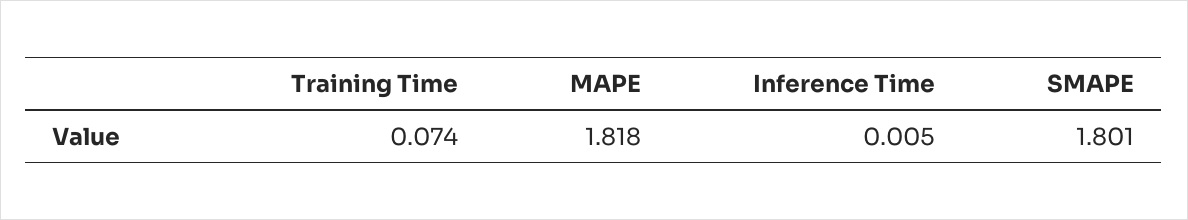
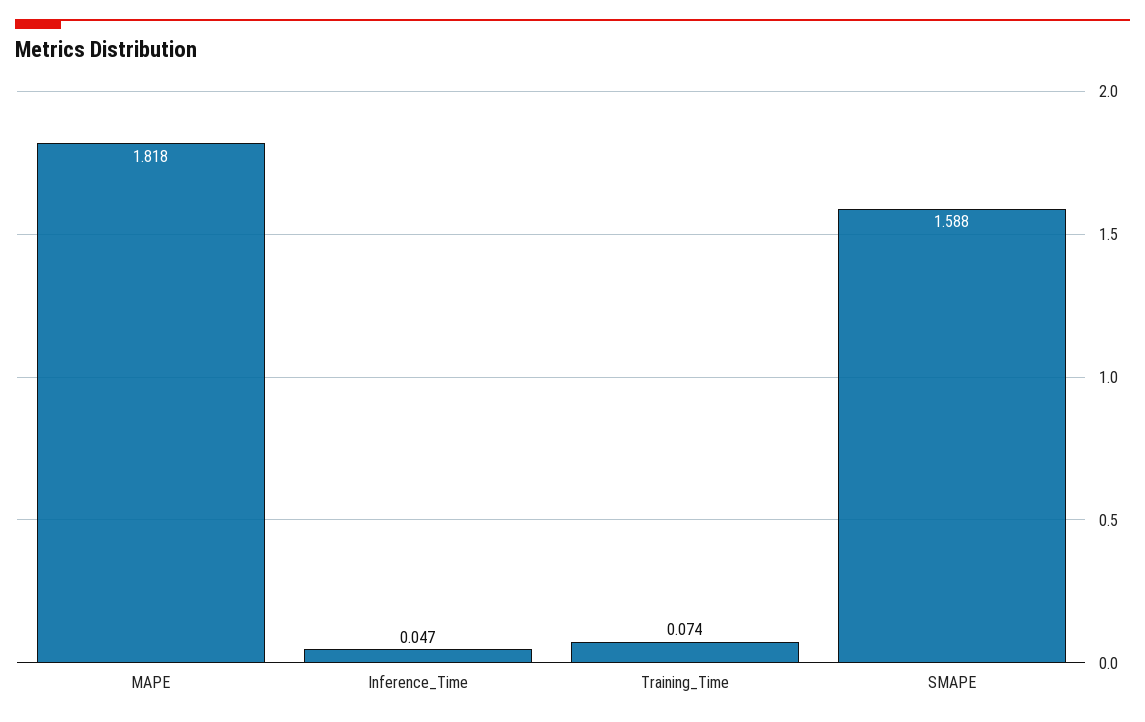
Inference Time: 0.005 -> 0.047
SMAPE: 1.801 -> 1.588

